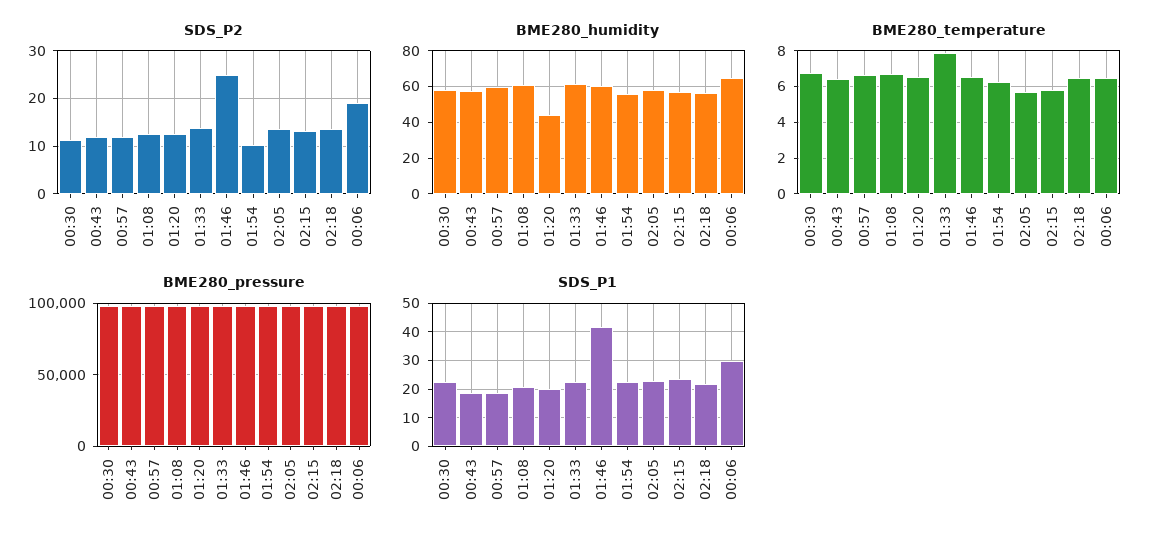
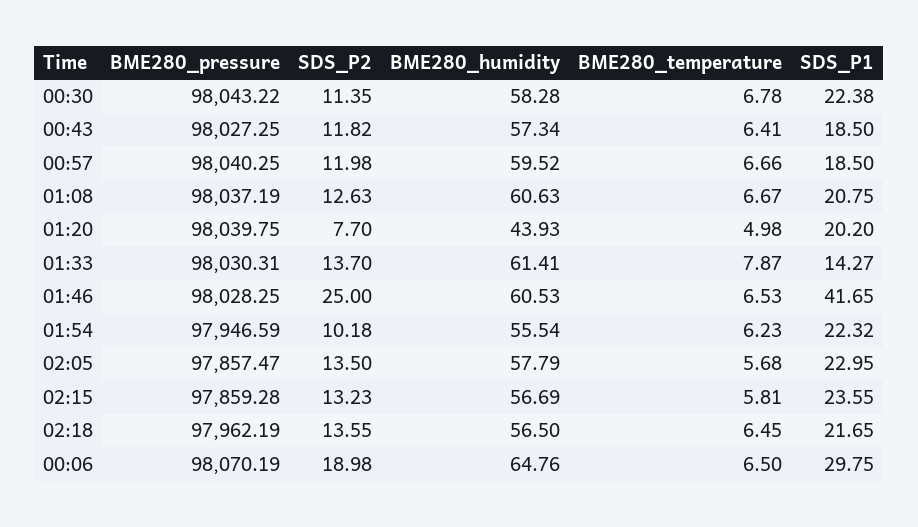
SDS_P2, 01:20: 12 -> 7.7
BME280_temperature, 01:20: 6.5 -> 4.98
SDS_P1, 01:33: 22.5 -> 14.27

